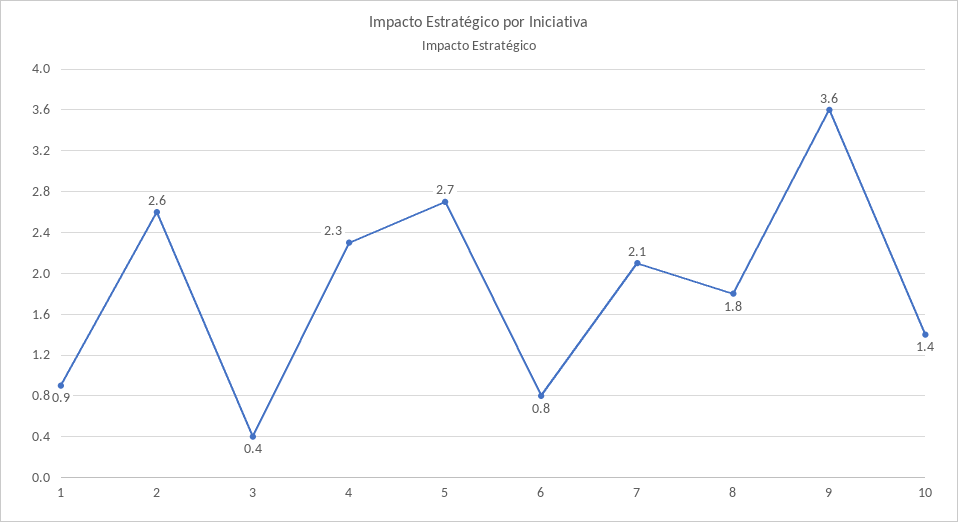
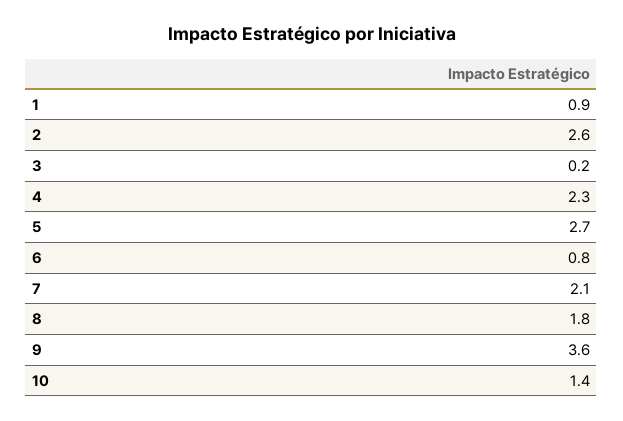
3: 0.4 -> 0.2

